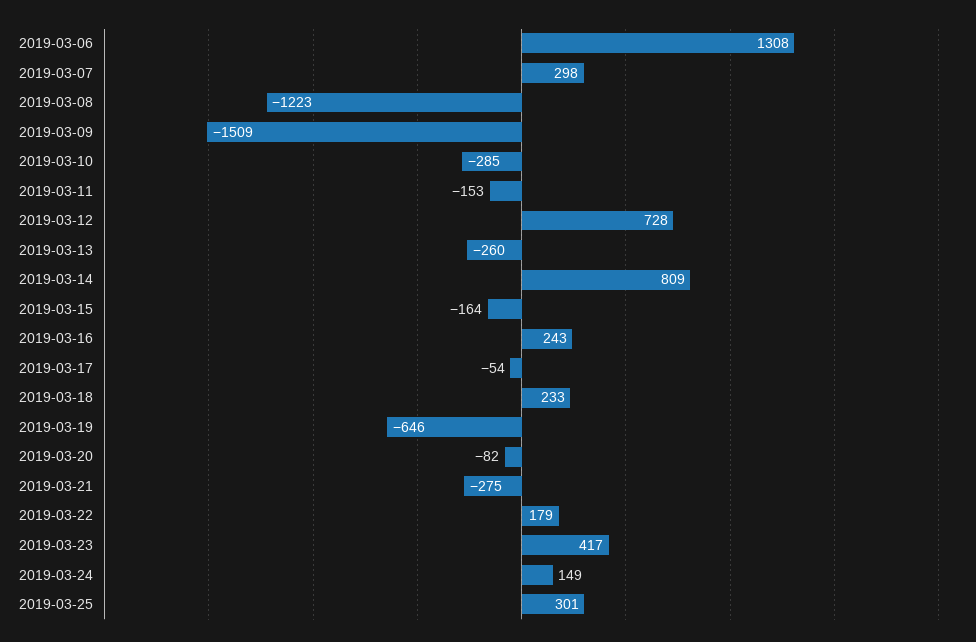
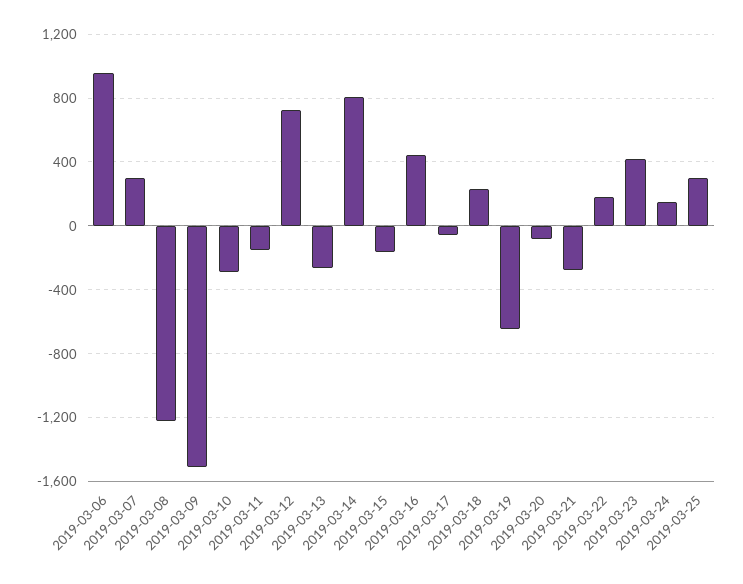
2019-03-06: 1308 -> 950
2019-03-16: 243 -> 450

